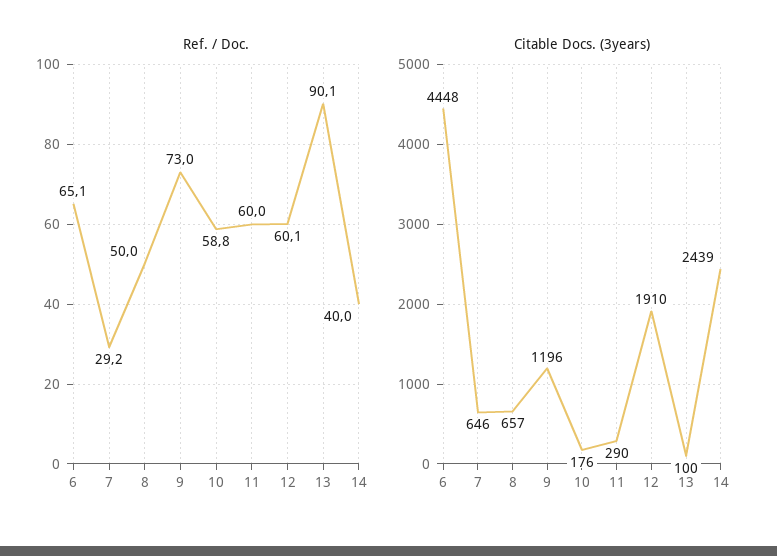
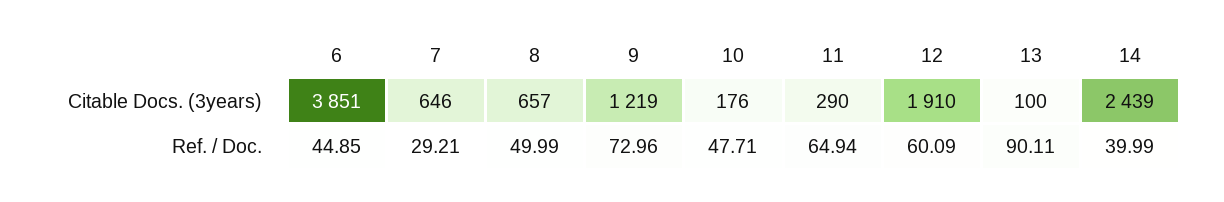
Ref. / Doc., 6: 65.1 -> 44.85
Ref. / Doc., 10: 58.8 -> 47.71
Ref. / Doc., 11: 60 -> 64.94
Citable Docs. (3years), 6: 4448 -> 3851
Citable Docs. (3years), 9: 1196 -> 1219

